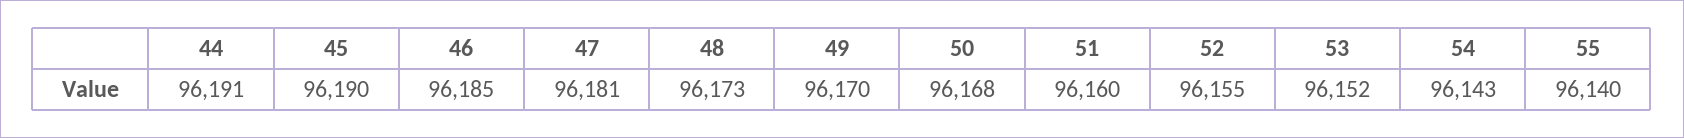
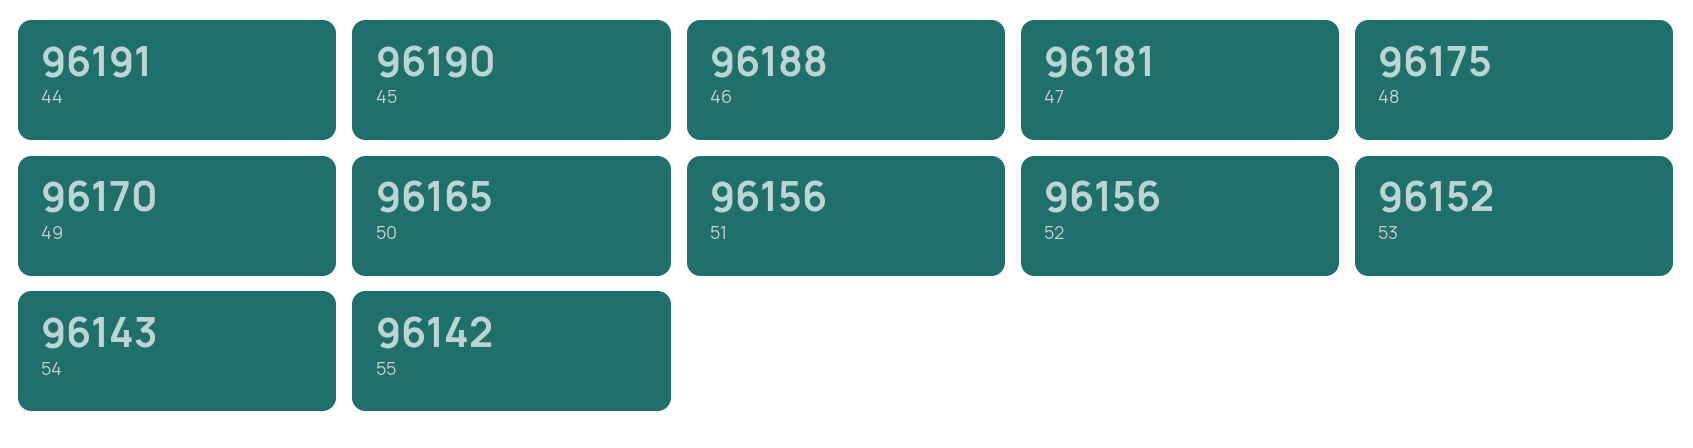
46: 96185 -> 96188
48: 96173 -> 96175
50: 96168 -> 96165
51: 96160 -> 96156
52: 96155 -> 96156
55: 96140 -> 96142

